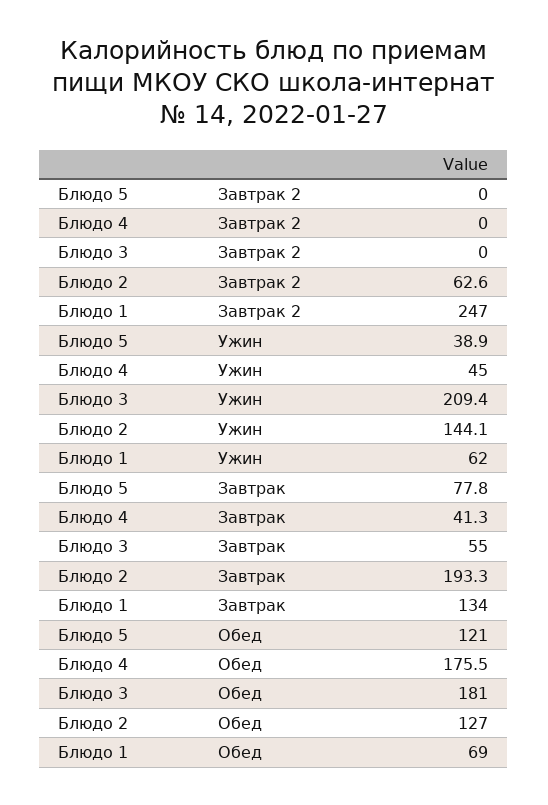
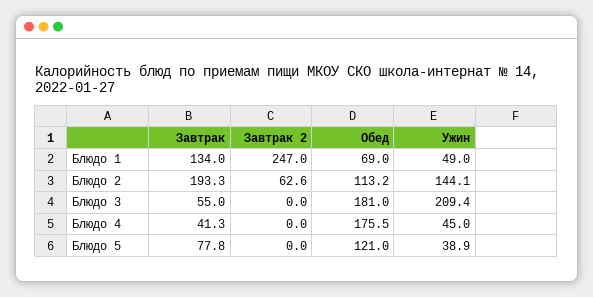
Блюдо 1, Ужин: 62 -> 49
Блюдо 2, Обед: 127 -> 113.2

